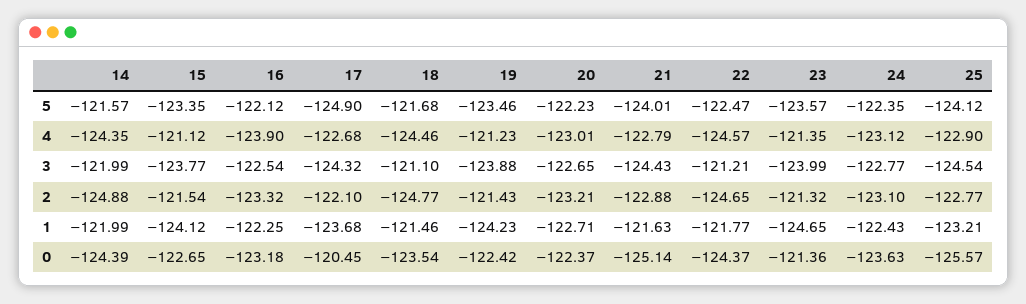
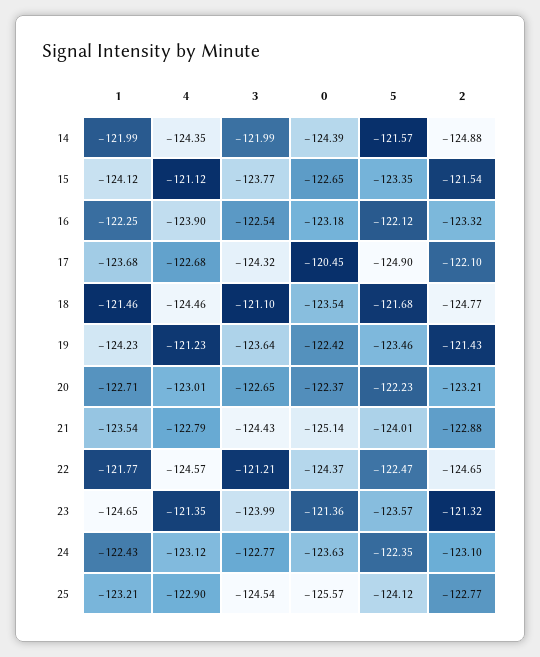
19, 3: -123.88 -> -123.64
21, 1: -121.63 -> -123.54

